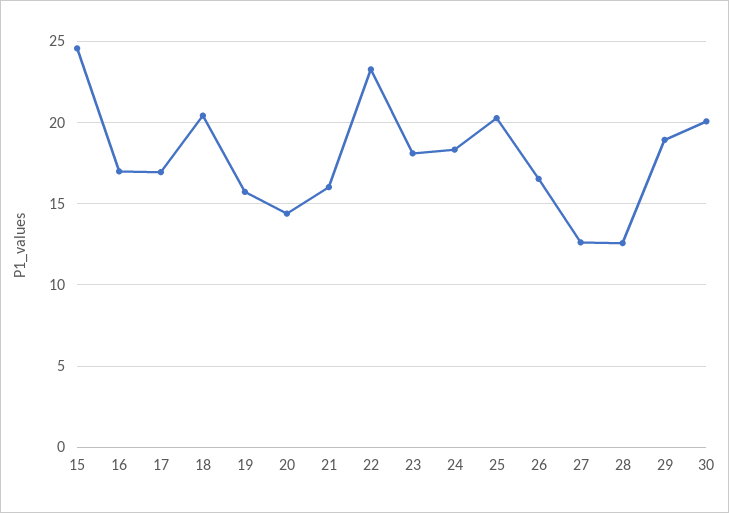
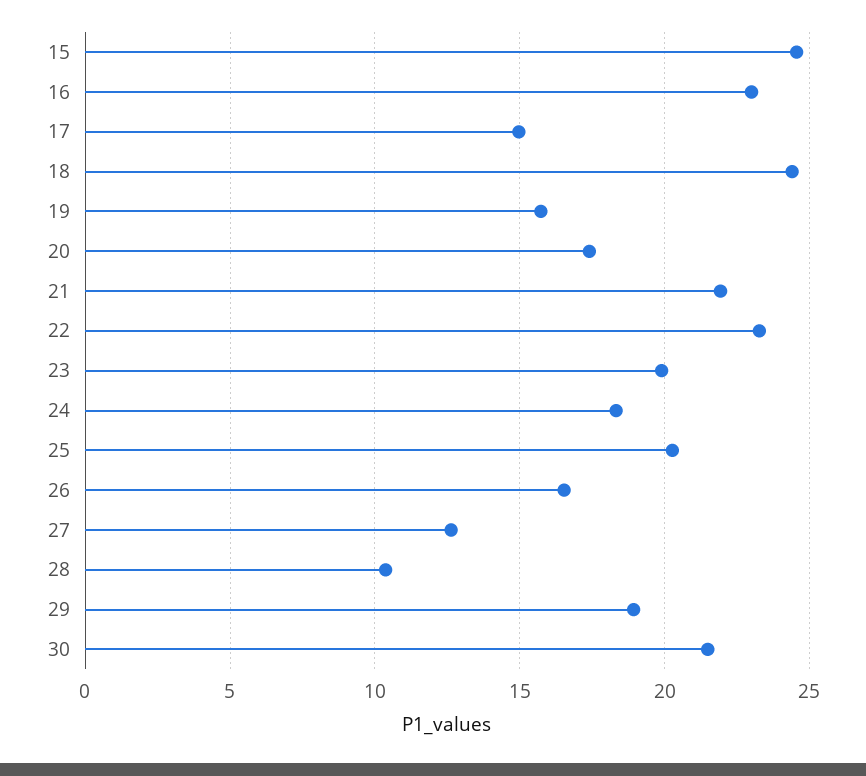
16: 17 -> 23
17: 17 -> 15
18: 20.5 -> 24.5
20: 14.5 -> 17.5
21: 16 -> 22
23: 18 -> 20
28: 12.5 -> 10.5
30: 20 -> 21.5

